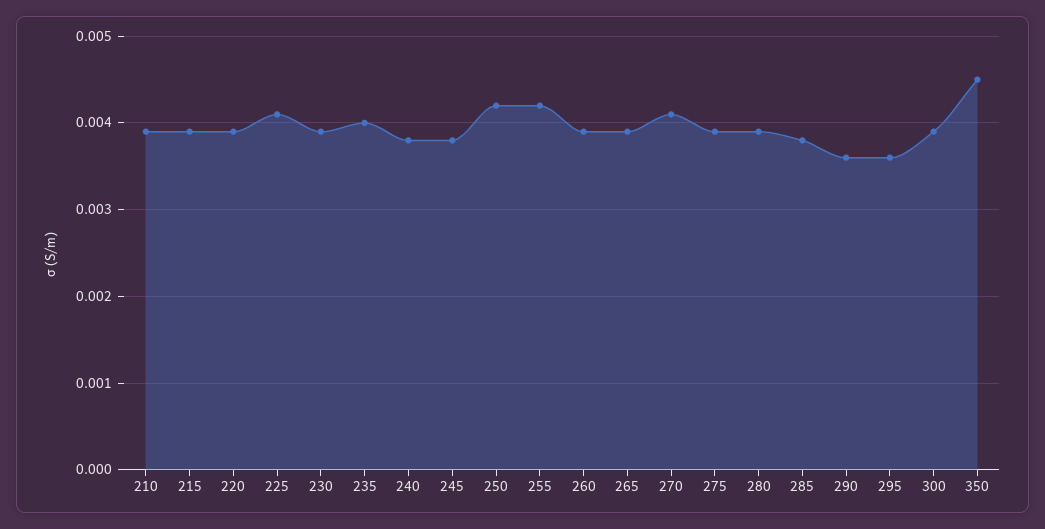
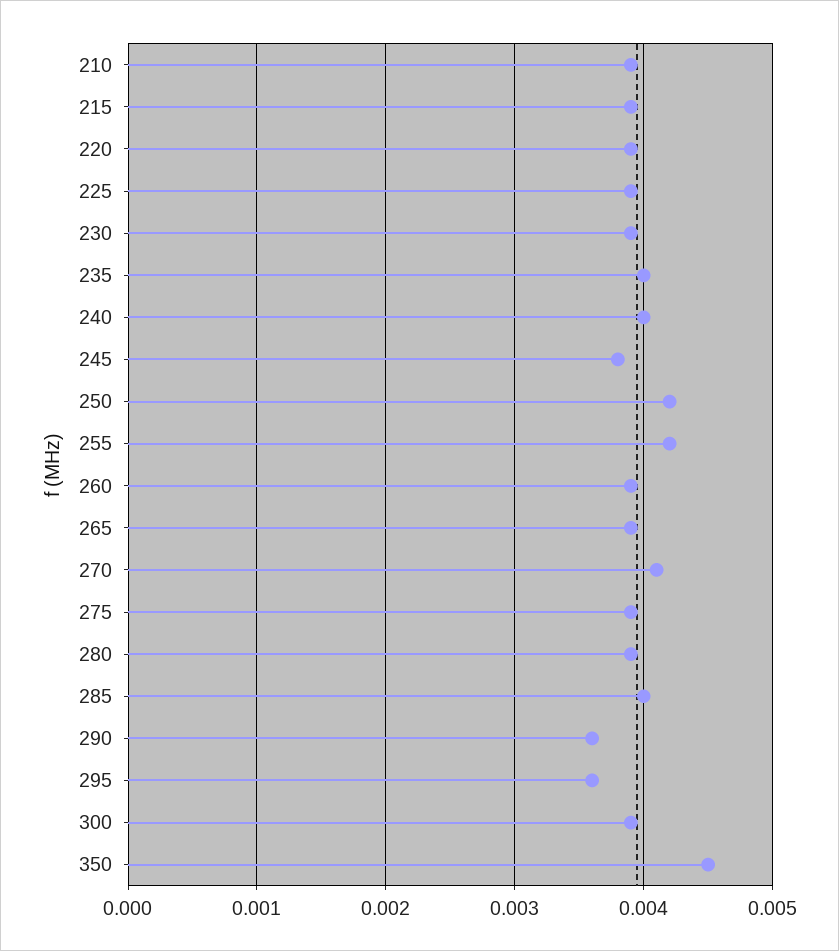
225: 0.0041 -> 0.0039
240: 0.0038 -> 0.004
285: 0.0038 -> 0.004

